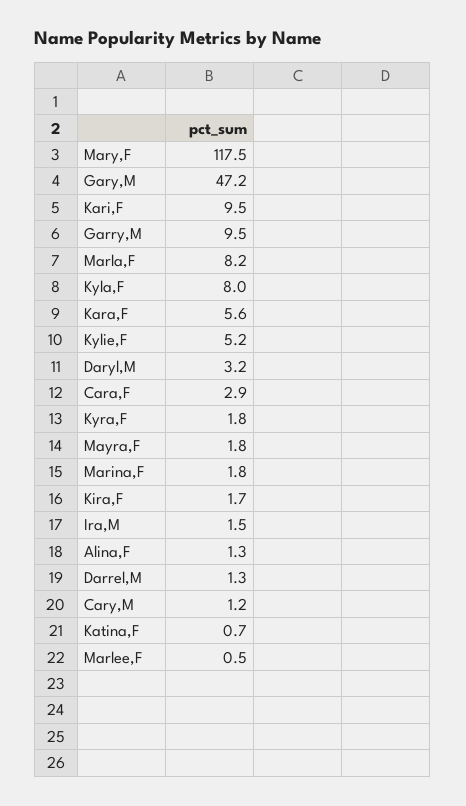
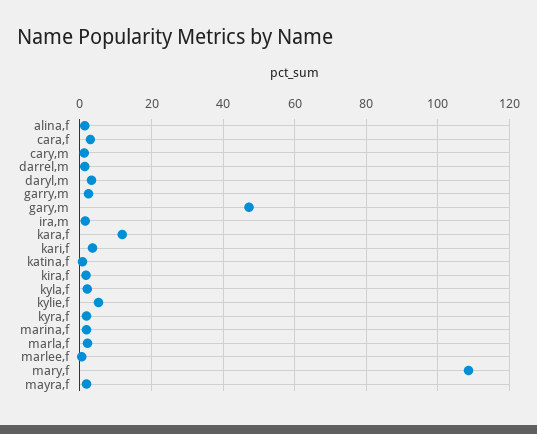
Mary,F: 117.5 -> 108
Kari,F: 9.5 -> 4
Garry,M: 9.5 -> 2
Marla,F: 8.2 -> 2
Kyla,F: 8 -> 2
Kara,F: 5.6 -> 12

